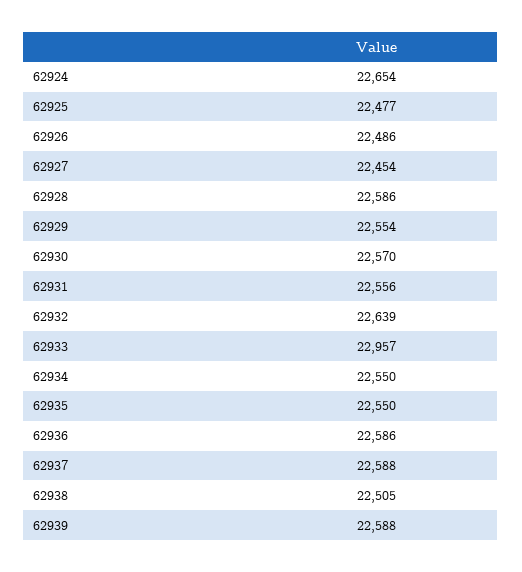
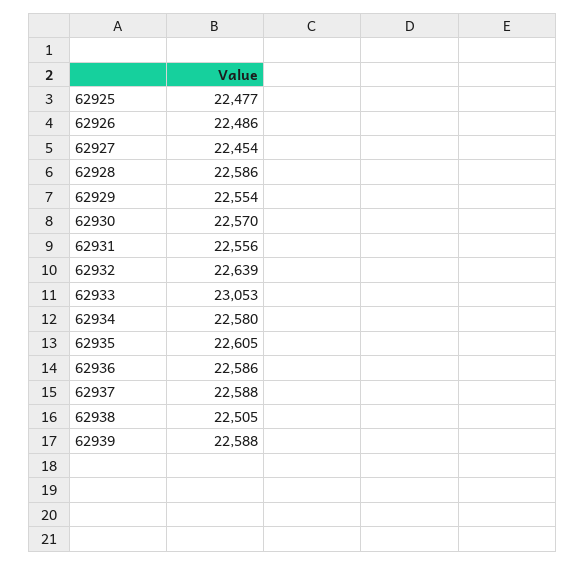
62924: 22654 -> none
62933: 22957 -> 23053
62934: 22550 -> 22580
62935: 22550 -> 22605

